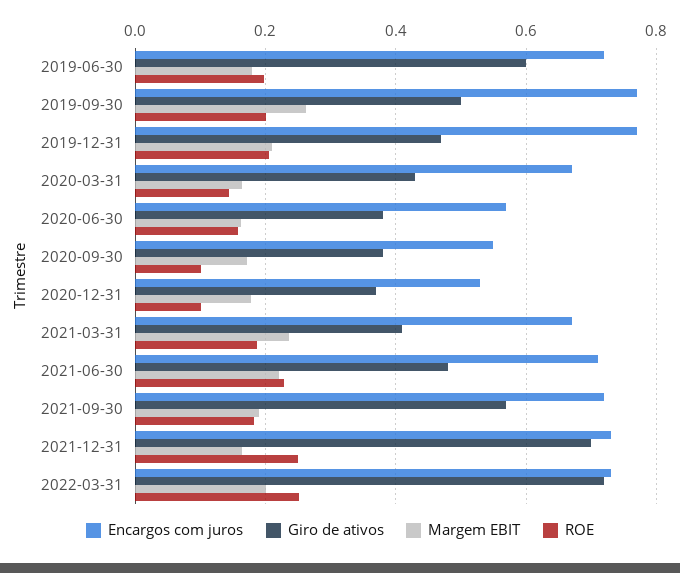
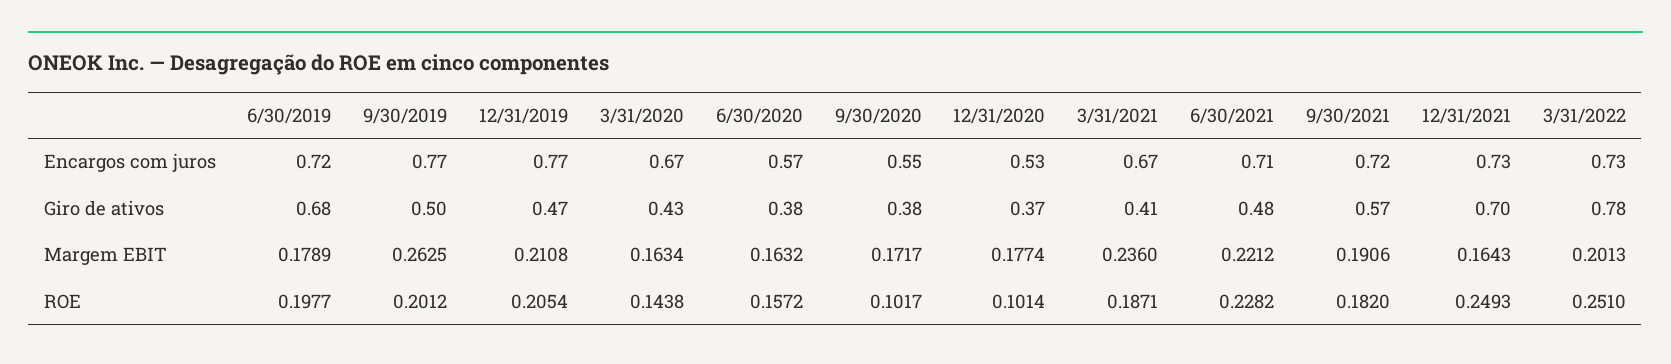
Giro de ativos, 2019-06-30: 0.6 -> 0.68
Giro de ativos, 2022-03-31: 0.72 -> 0.78

